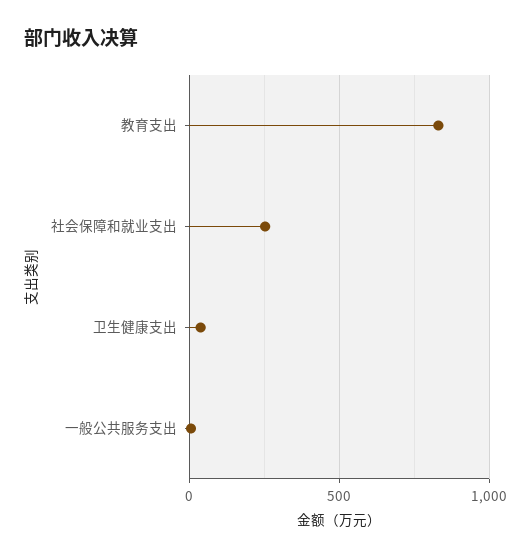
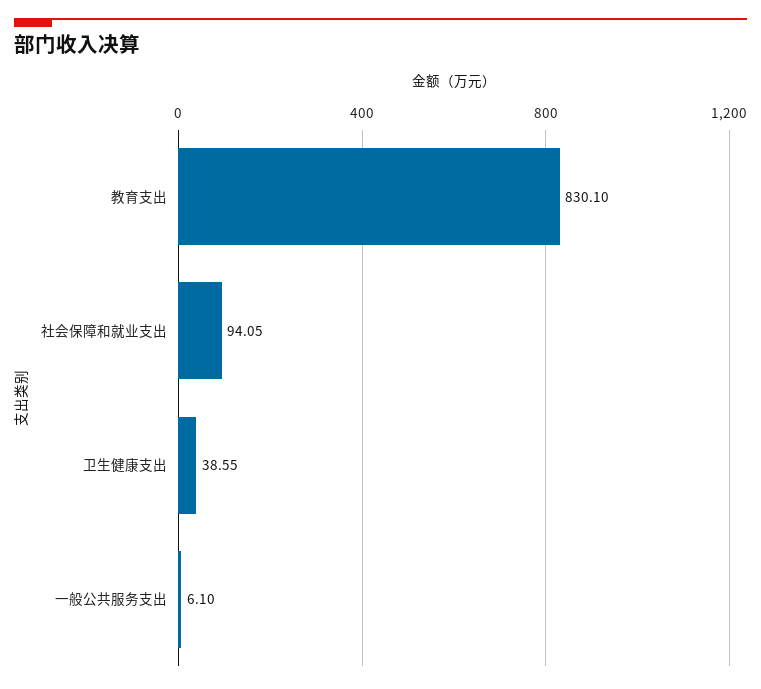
社会保障和就业支出: 250 -> 94.05

